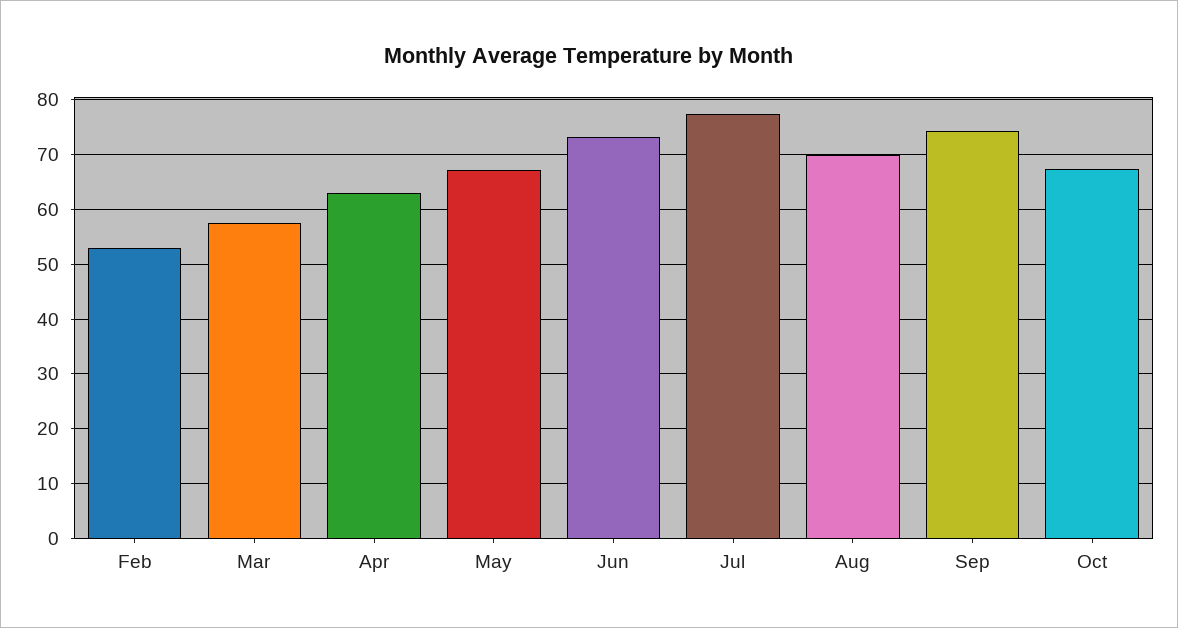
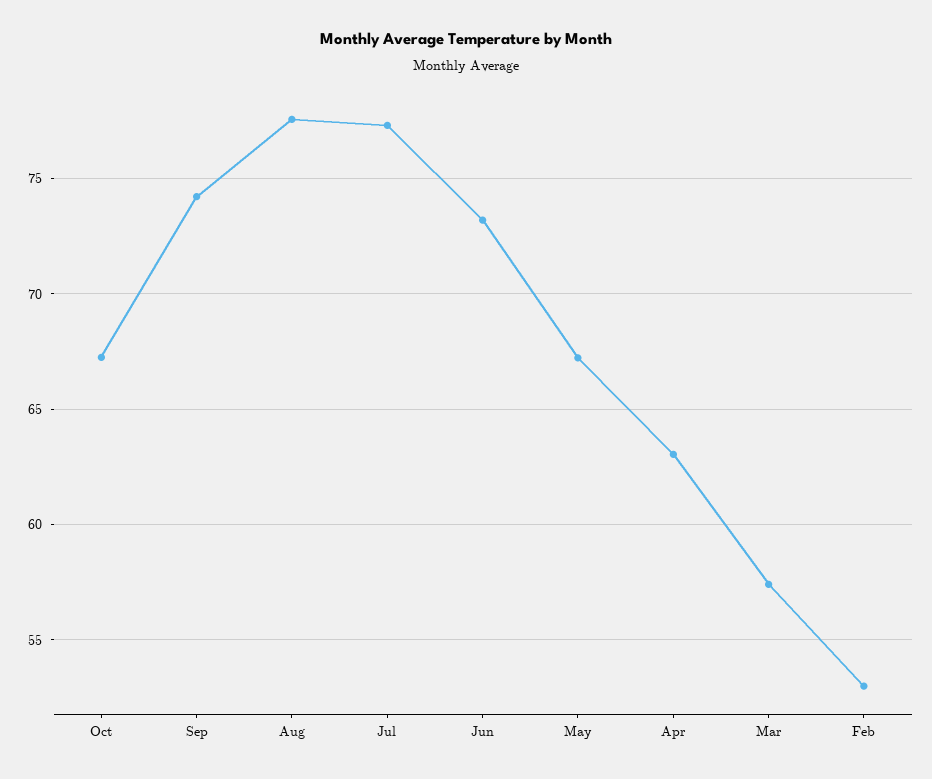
Aug: 70 -> 77.5

